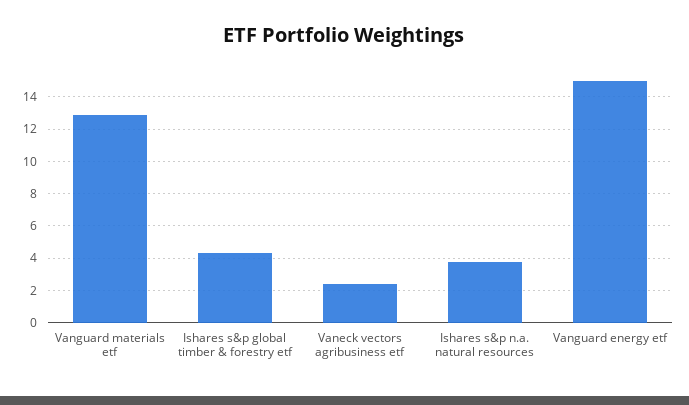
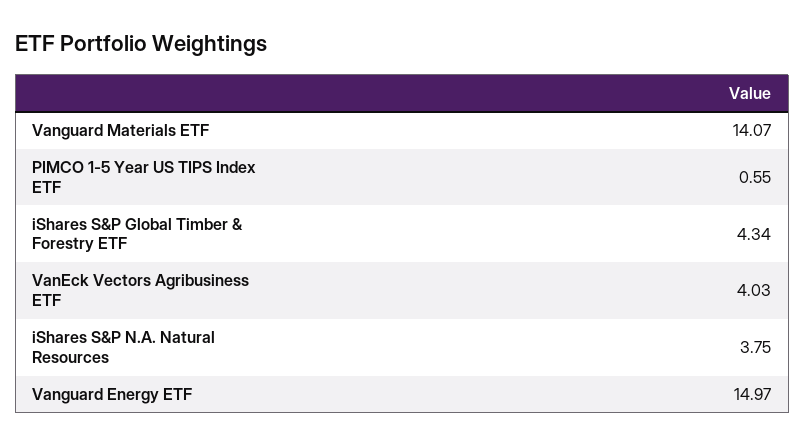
Vanguard materials etf: 13 -> 14.07
Vaneck vectors agribusiness etf: 2.5 -> 4.03
PIMCO 1-5 Year US TIPS Index ETF: none -> 0.55

